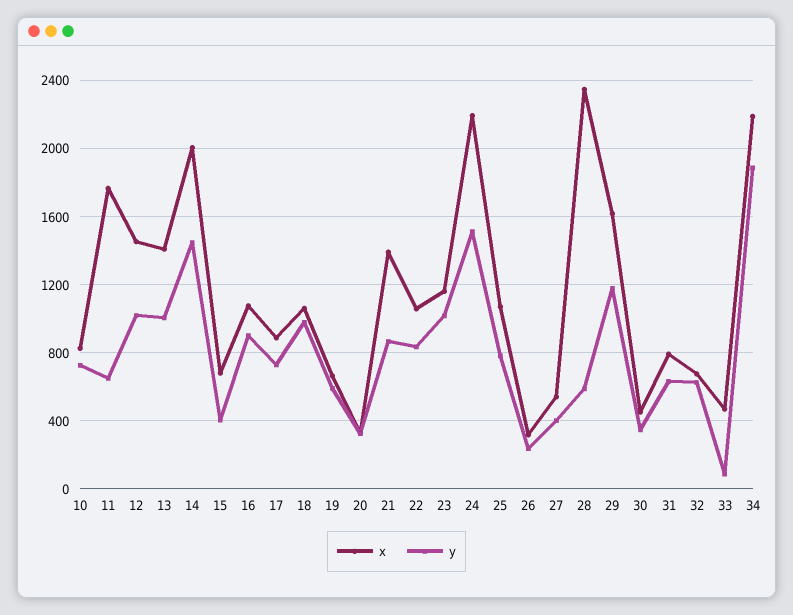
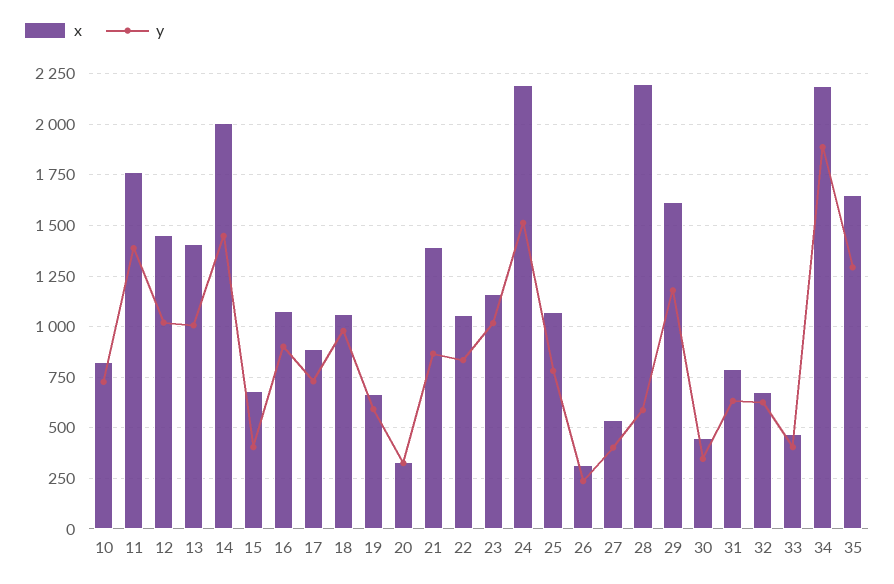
y, 11: 650 -> 1400
x, 28: 2350 -> 2200
y, 33: 100 -> 400
x, 35: none -> 1650
y, 35: none -> 1300

